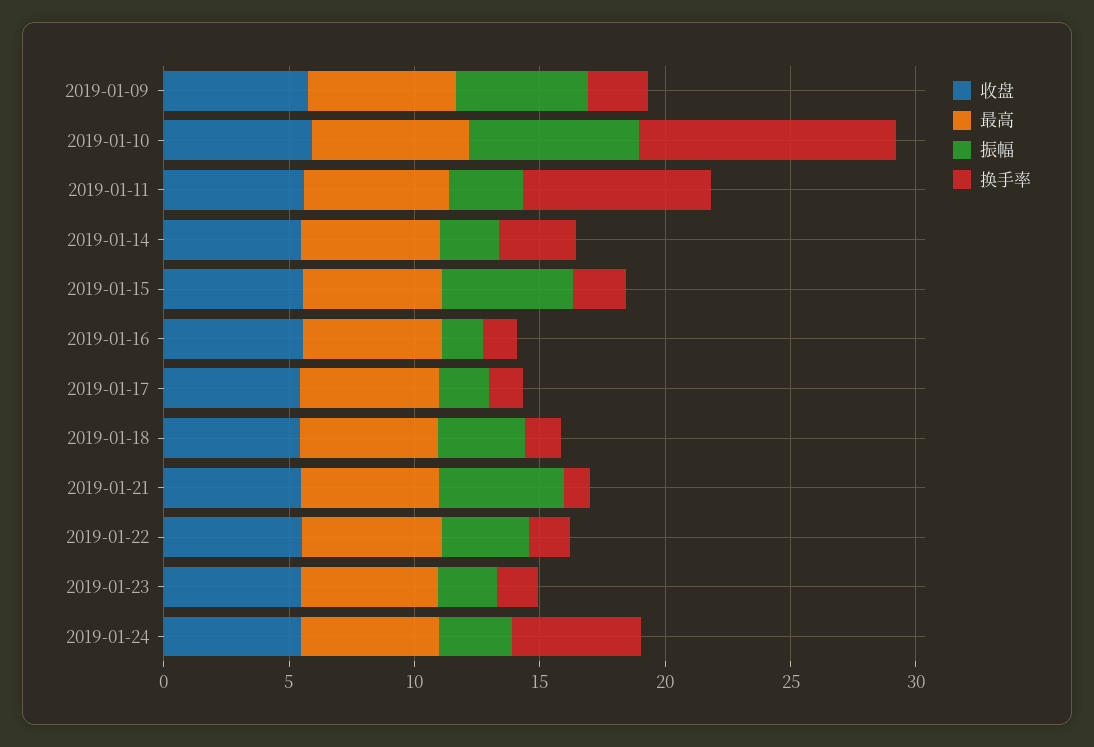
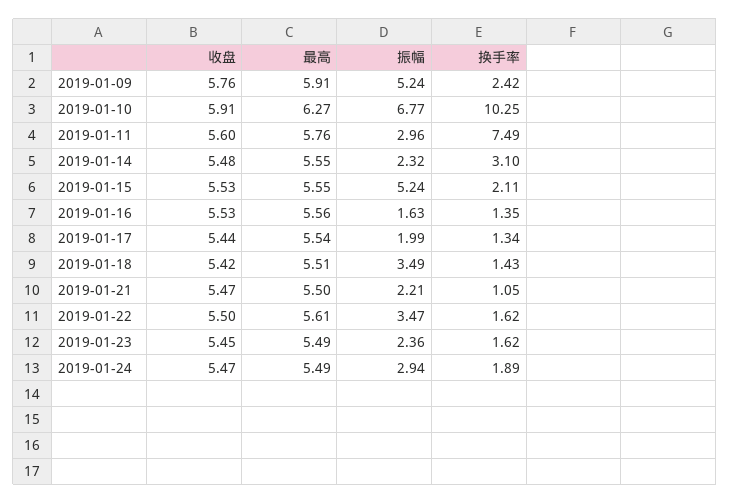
振幅, 2019-01-21: 5 -> 2.21
换手率, 2019-01-24: 5 -> 1.89

